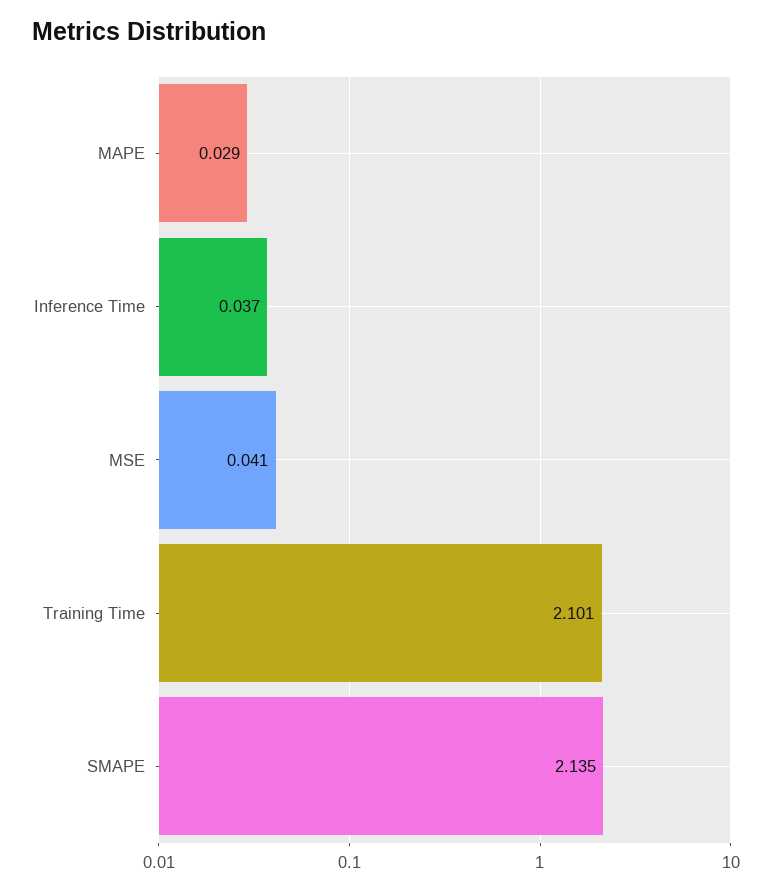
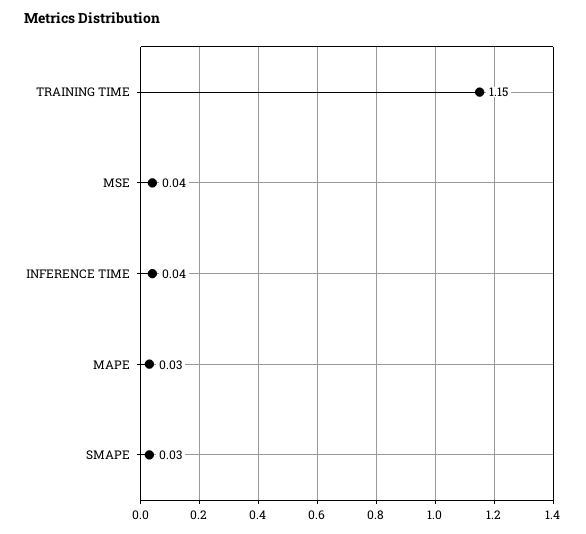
Training Time: 2.101 -> 1.15
SMAPE: 2.135 -> 0.03

